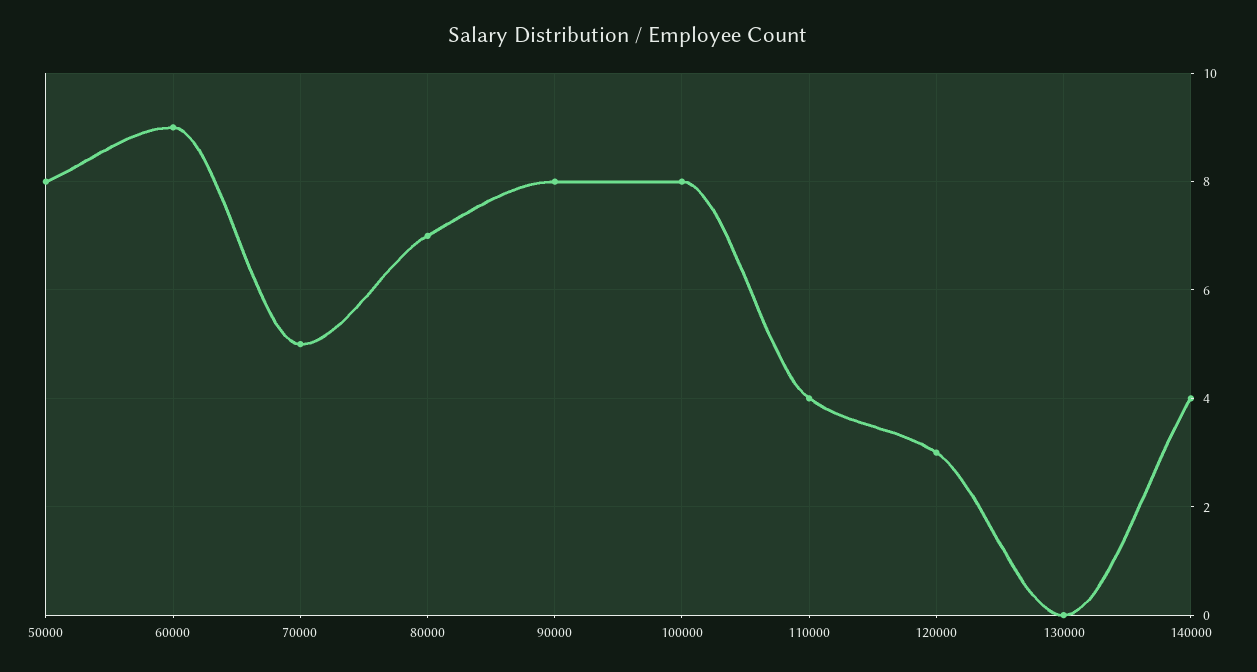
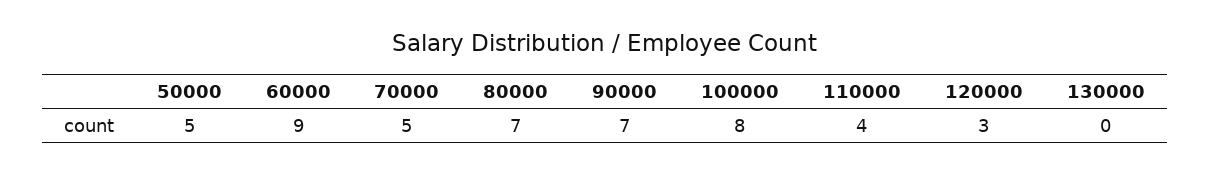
50000: 8 -> 5
90000: 8 -> 7
140000: 4 -> none

